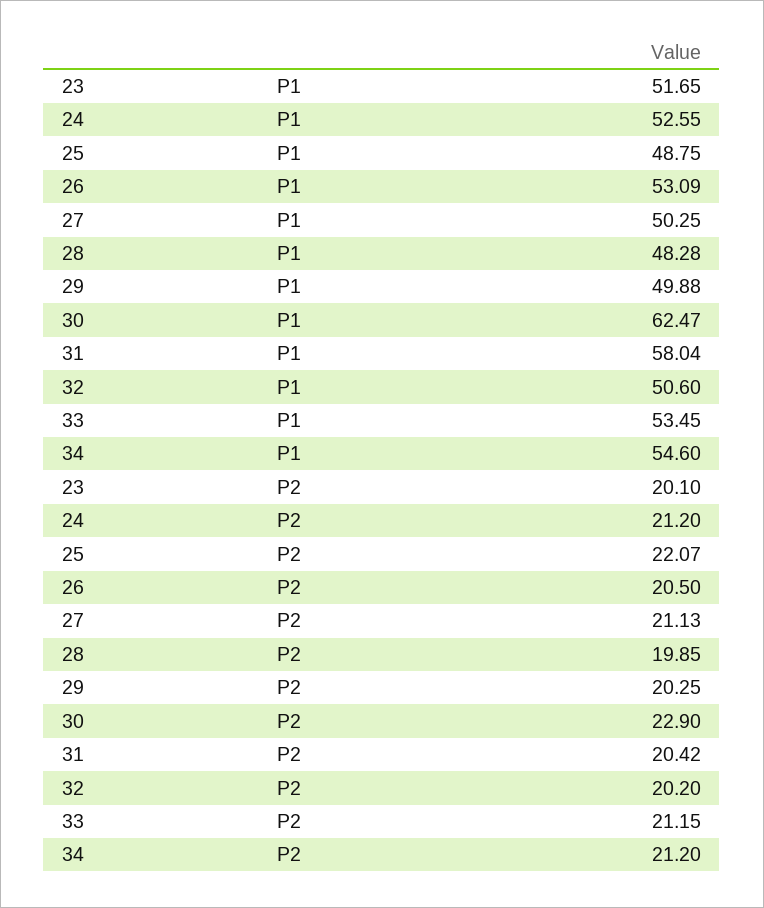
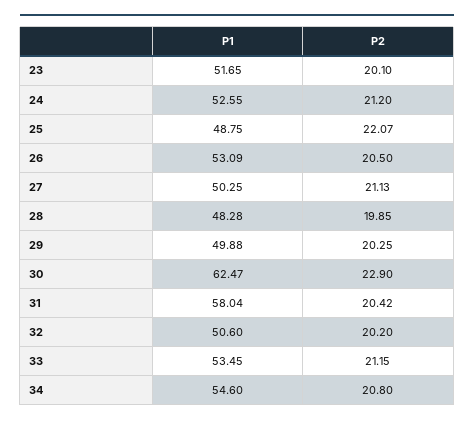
34, P2: 21.2 -> 20.8

